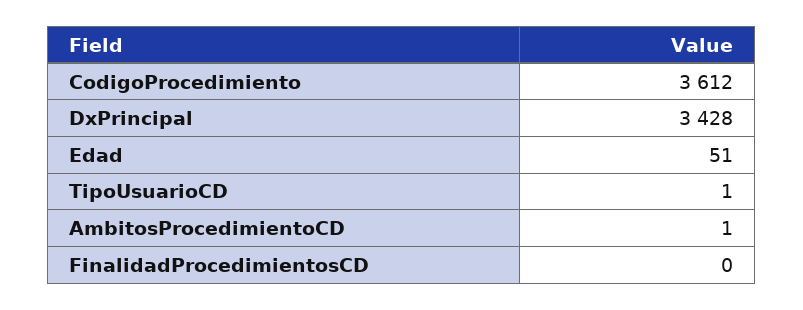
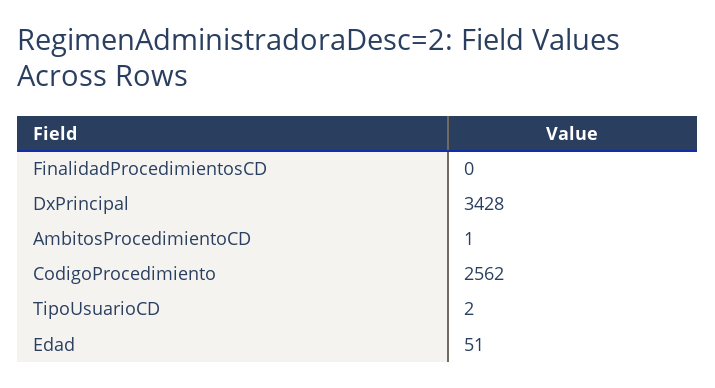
CodigoProcedimiento: 3612 -> 2562
TipoUsuarioCD: 1 -> 2

